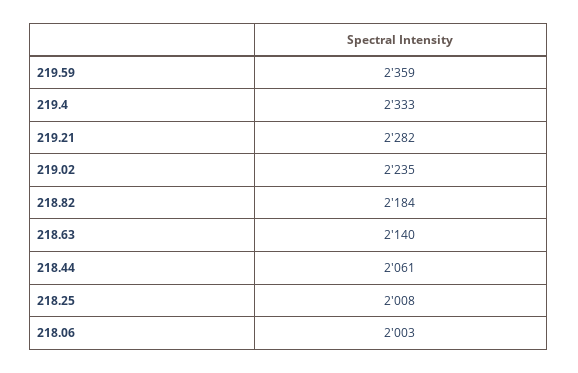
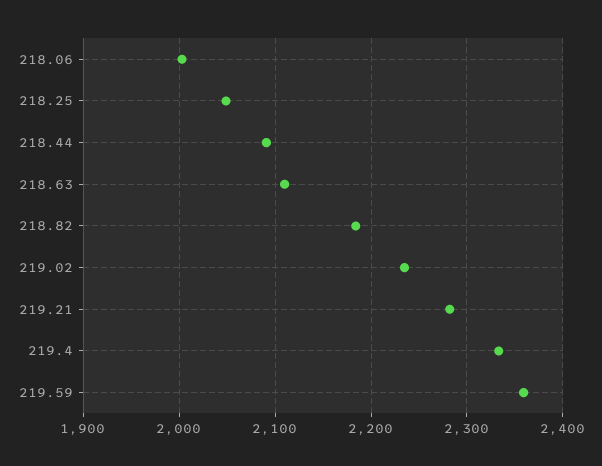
218.63: 2140 -> 2110
218.44: 2061 -> 2090
218.25: 2008 -> 2050

